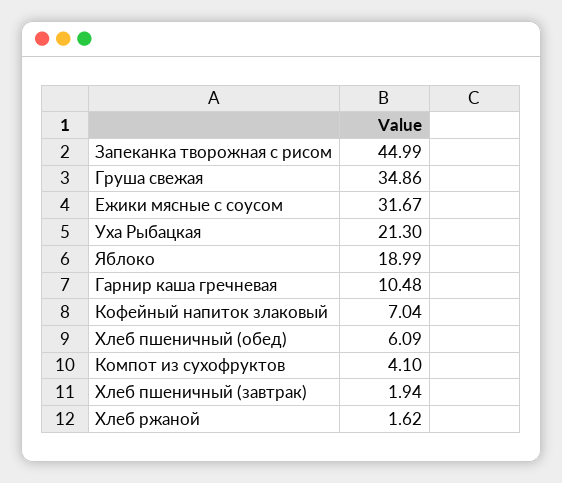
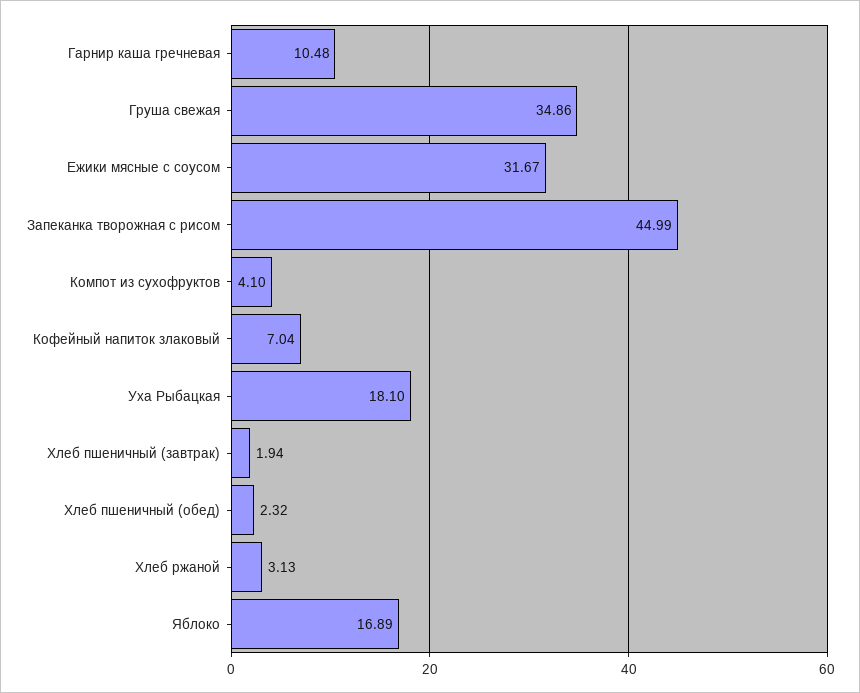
Уха Рыбацкая: 21.3 -> 18.1
Яблоко: 18.99 -> 16.89
Хлеб пшеничный (обед): 6.09 -> 2.32
Хлеб ржаной: 1.62 -> 3.13

